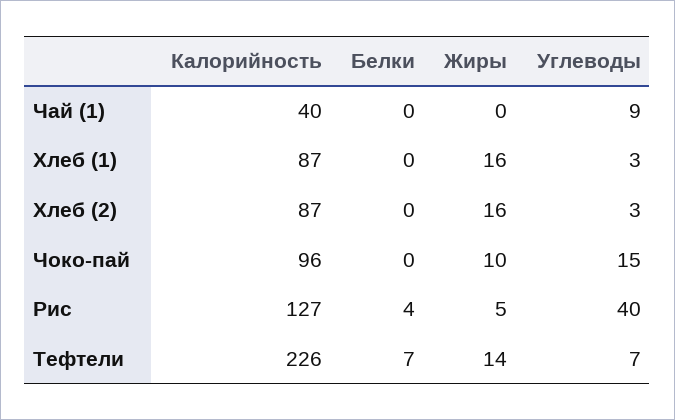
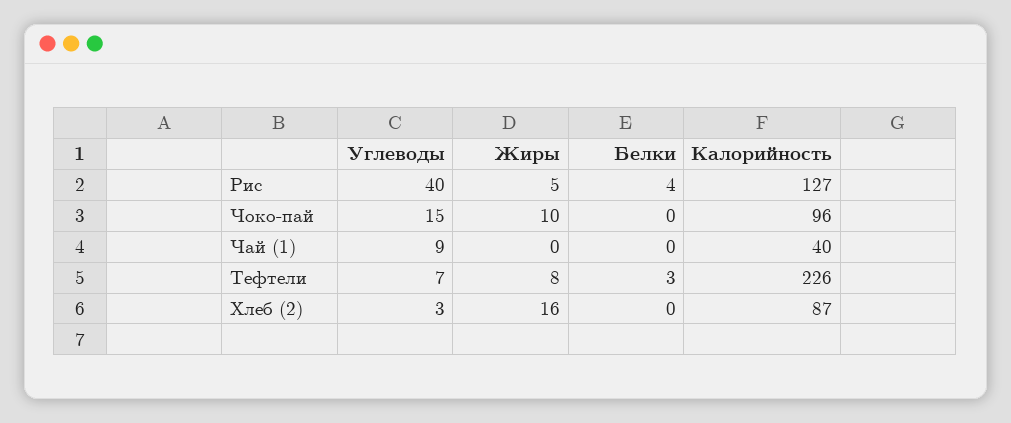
Калорийность, Хлеб (1): 87 -> none
Белки, Хлеб (1): 0 -> none
Жиры, Хлеб (1): 16 -> none
Углеводы, Хлеб (1): 3 -> none
Белки, Тефтели: 7 -> 3
Жиры, Тефтели: 14 -> 8

